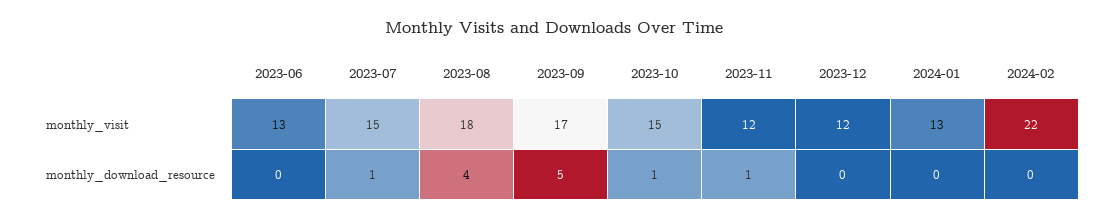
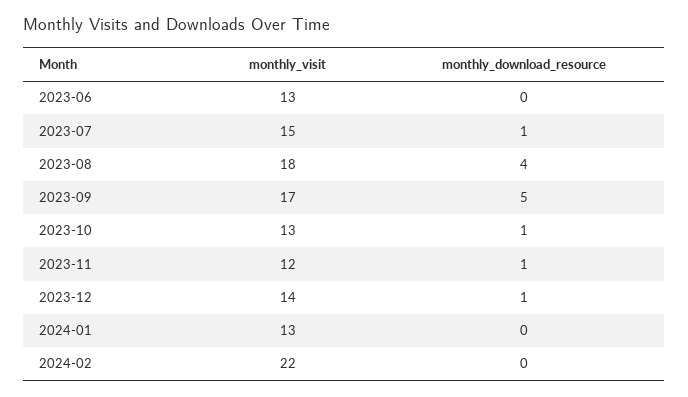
2023-10, monthly_visit: 15 -> 13
2023-12, monthly_visit: 12 -> 14
2023-12, monthly_download_resource: 0 -> 1

